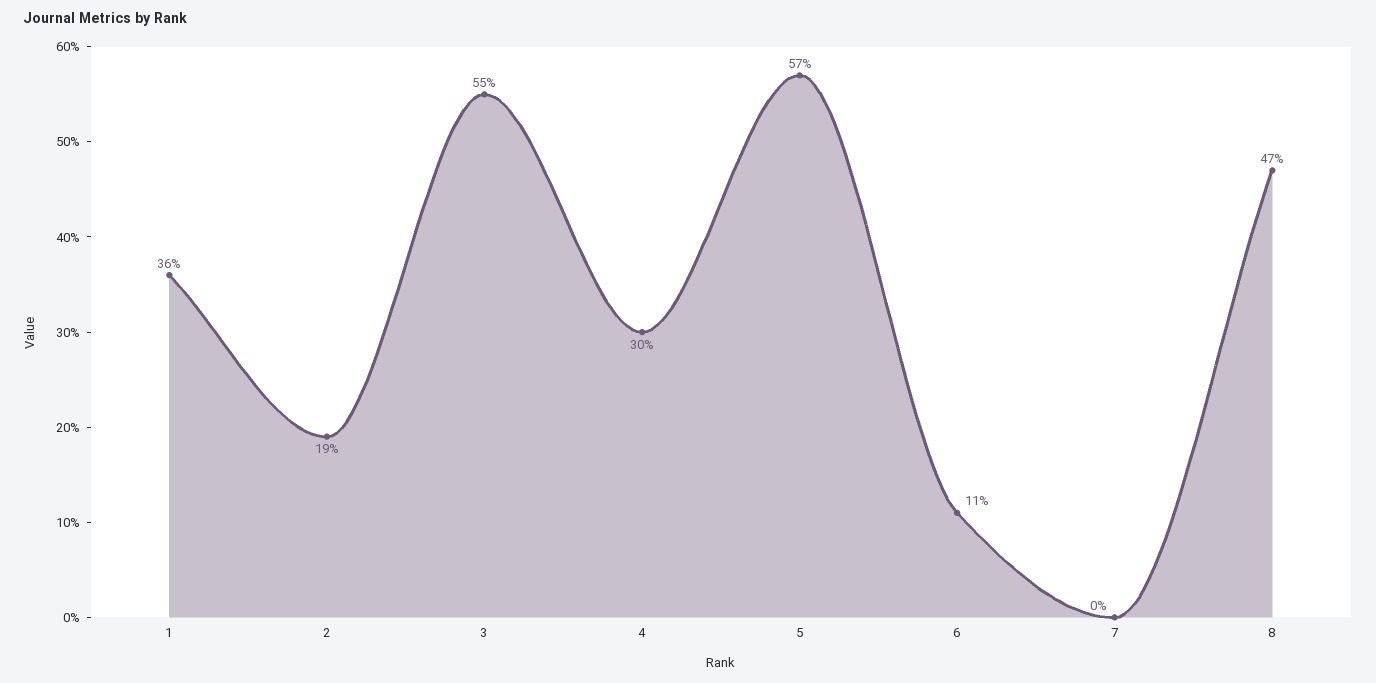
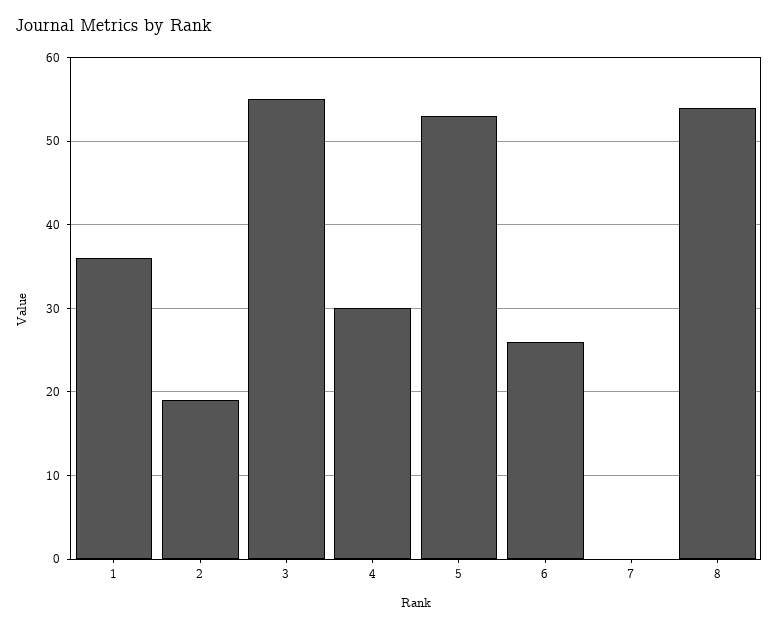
5: 57 -> 53
6: 11 -> 26
8: 47 -> 54

